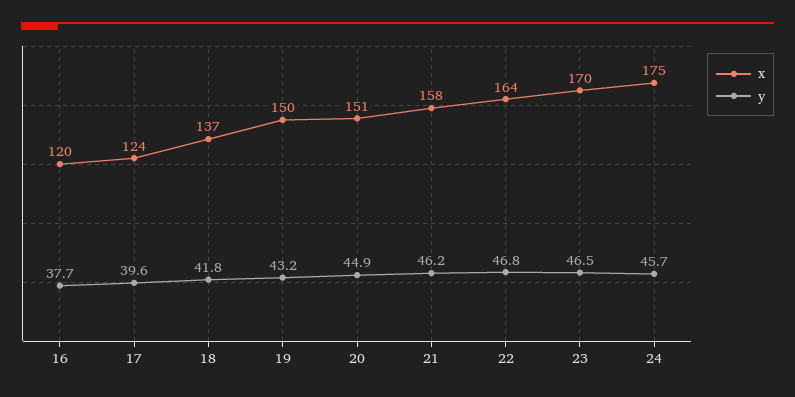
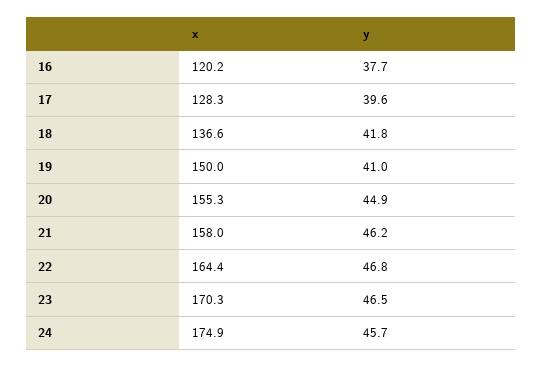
x, 17: 124 -> 128.3
y, 19: 43.2 -> 41
x, 20: 151 -> 155.3

